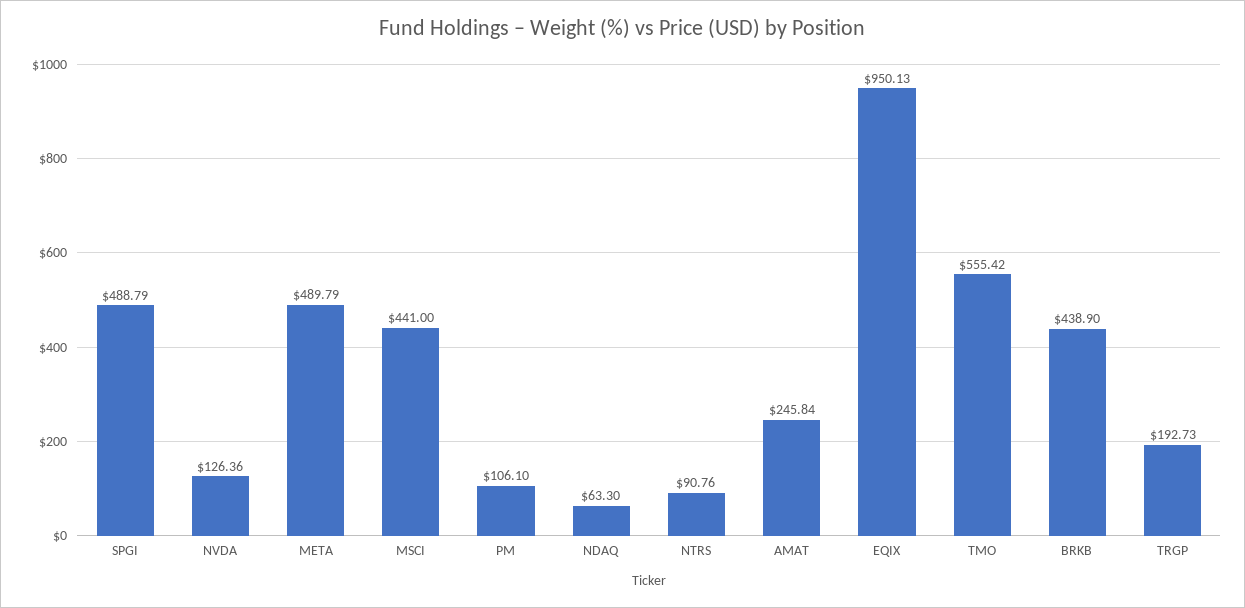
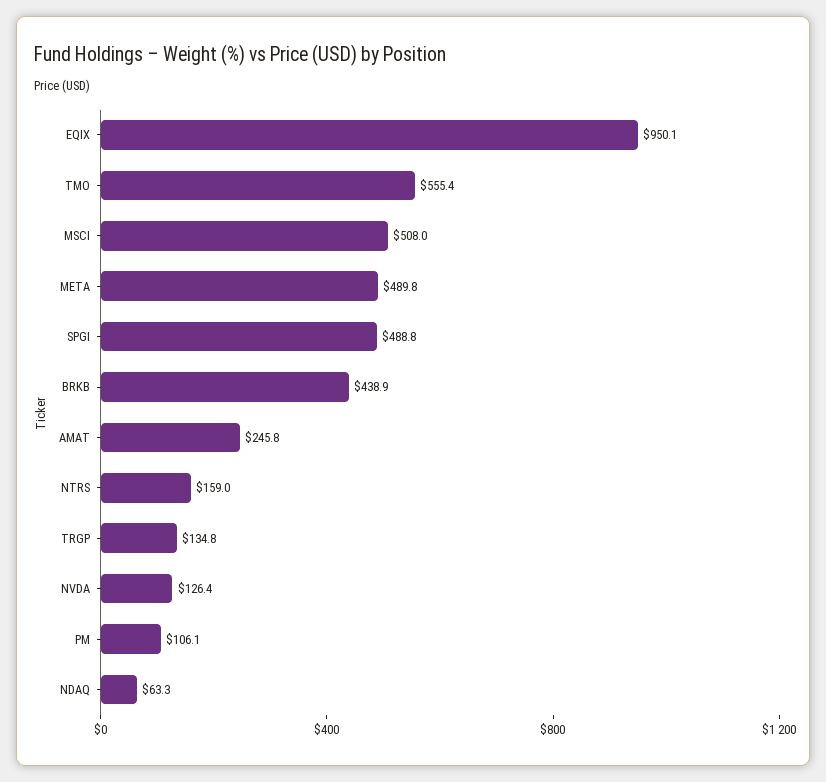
MSCI: 441 -> 508
NTRS: 90.76 -> 159
TRGP: 192.73 -> 134.8

